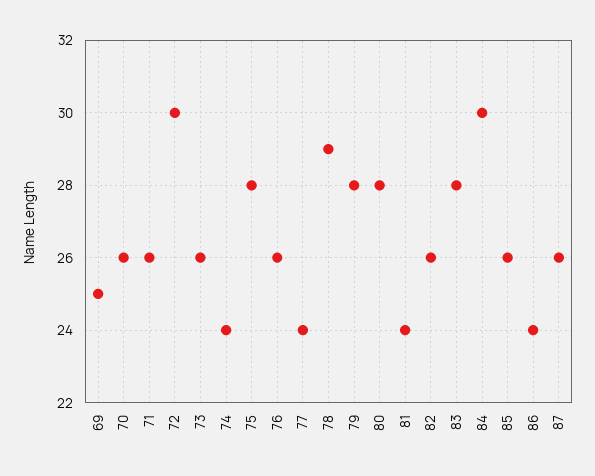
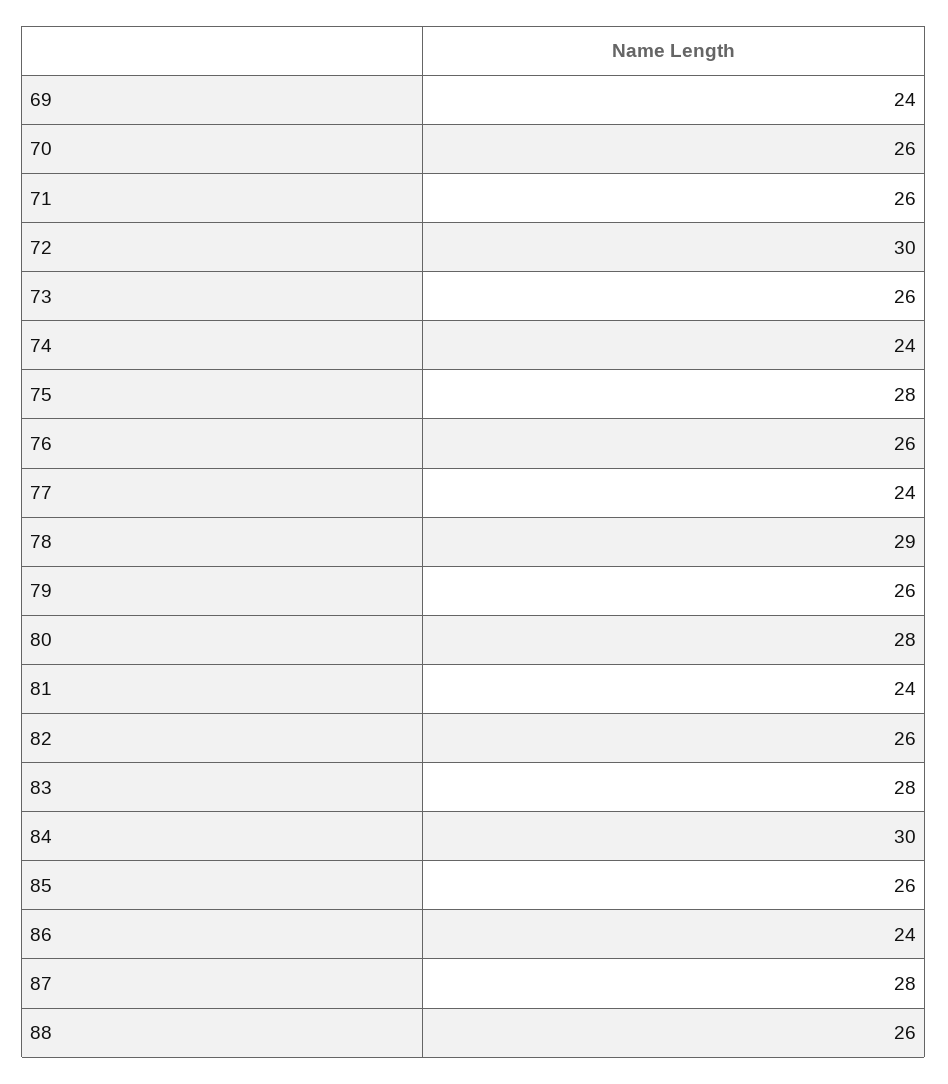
69: 25 -> 24
79: 28 -> 26
87: 26 -> 28
88: none -> 26

